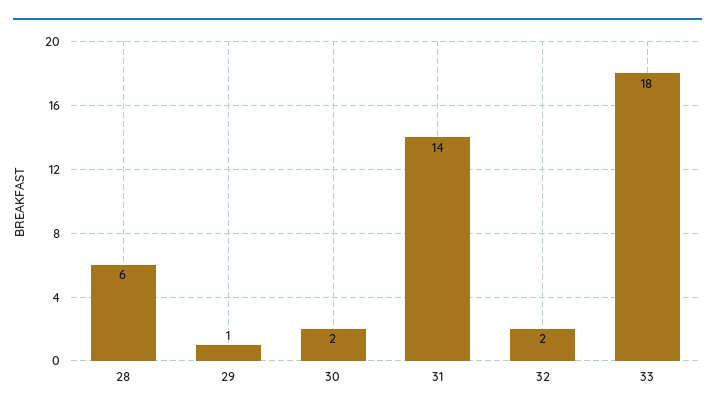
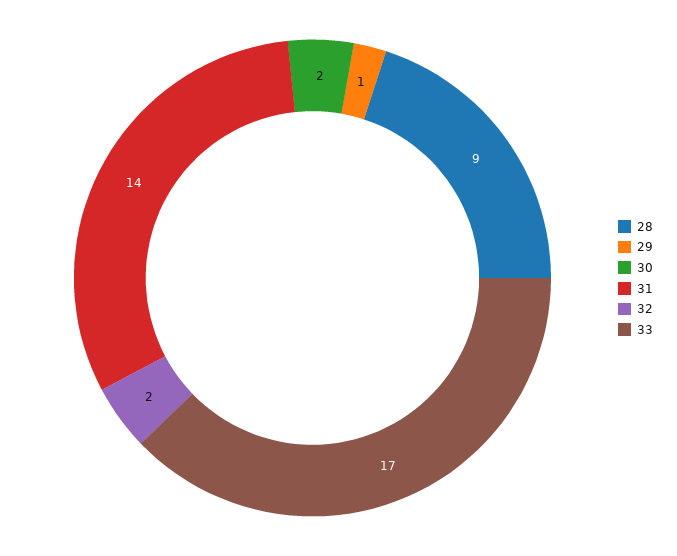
28: 6 -> 9
33: 18 -> 17

